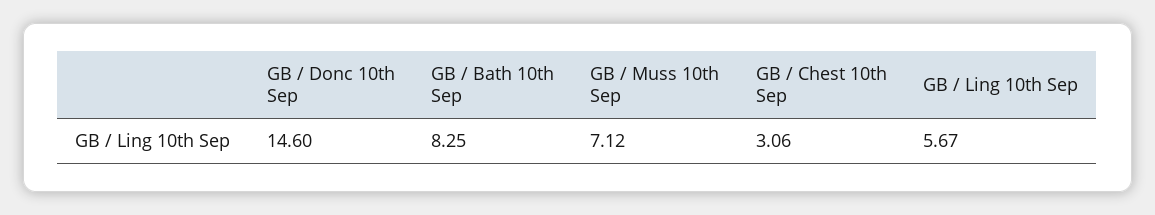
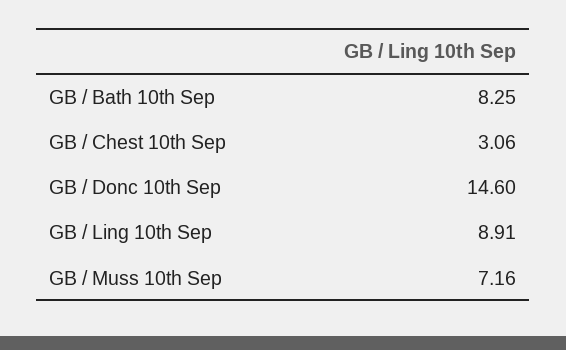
GB / Muss 10th Sep: 7.12 -> 7.16
GB / Ling 10th Sep: 5.67 -> 8.91

